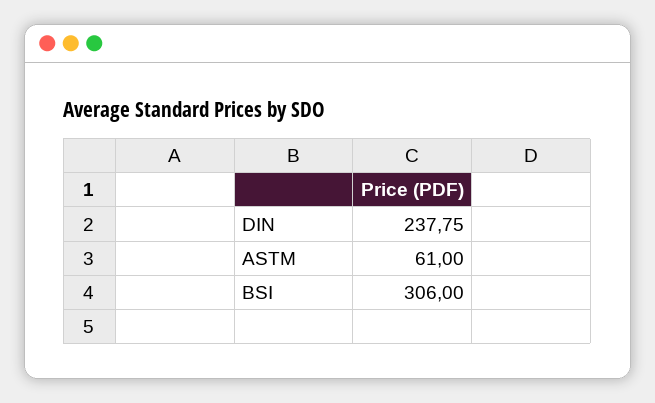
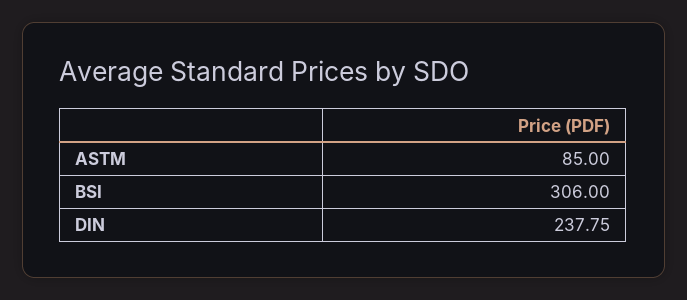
ASTM: 61 -> 85

